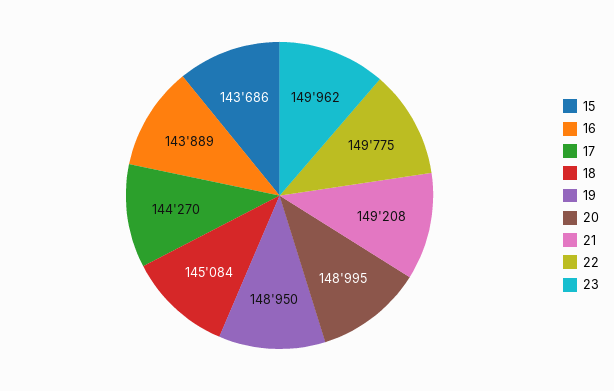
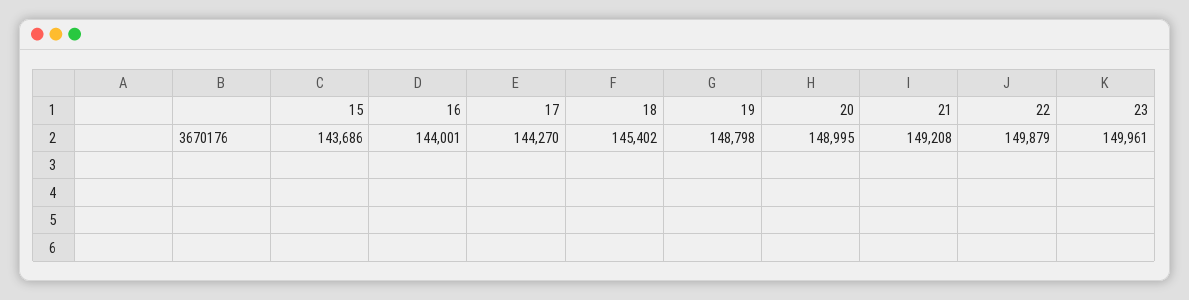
16: 143889 -> 144001
18: 145084 -> 145402
19: 148950 -> 148798
22: 149775 -> 149879
23: 149962 -> 149961

